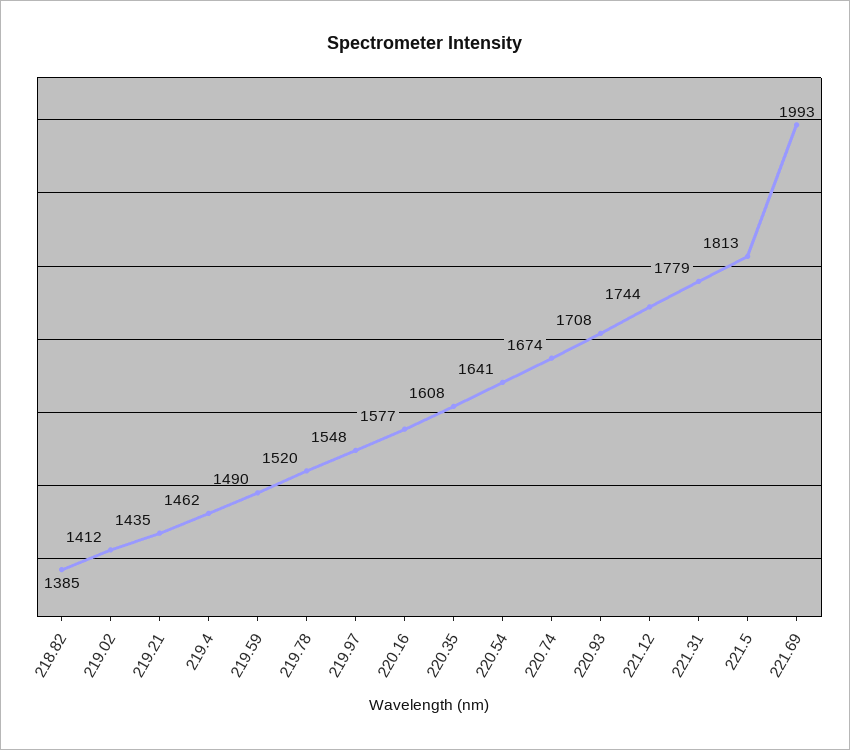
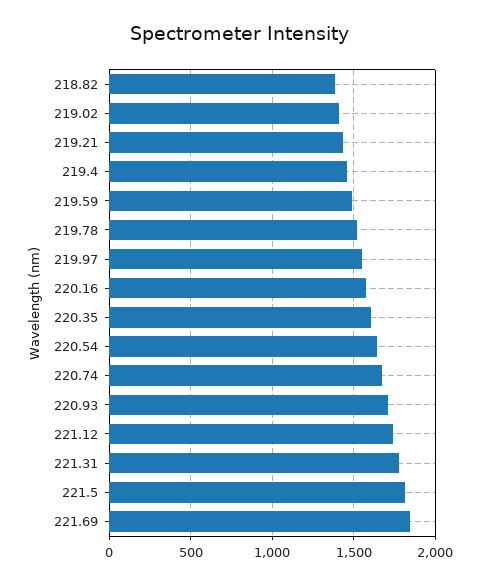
221.69: 1993 -> 1850

